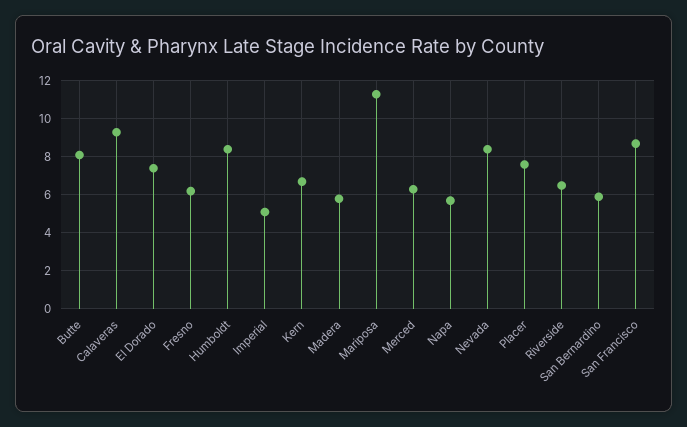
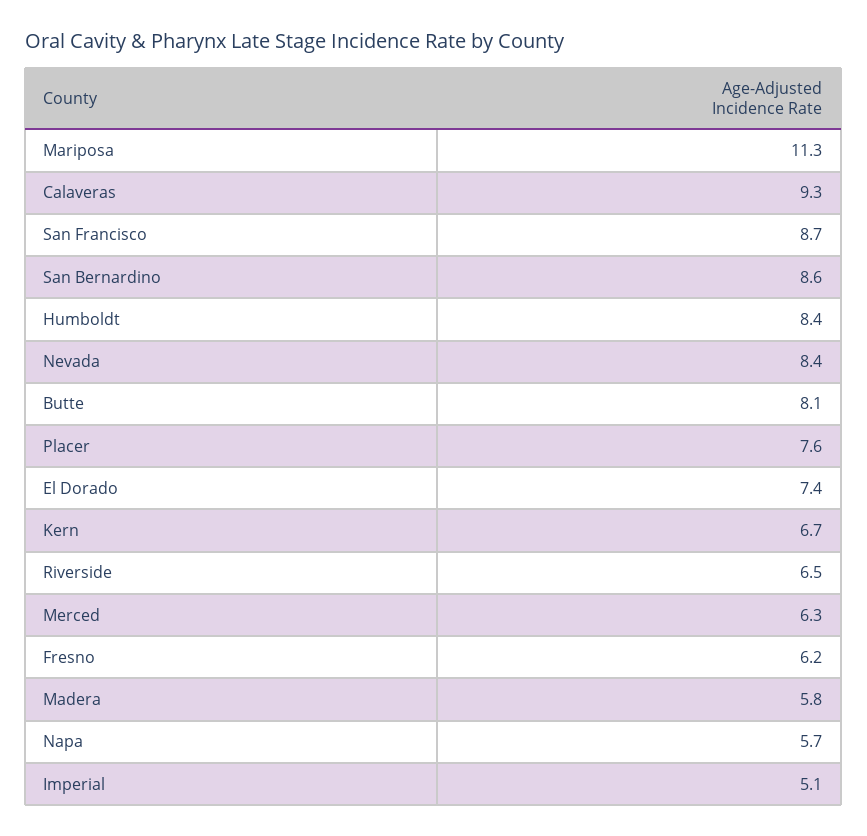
San Bernardino: 6 -> 8.6

